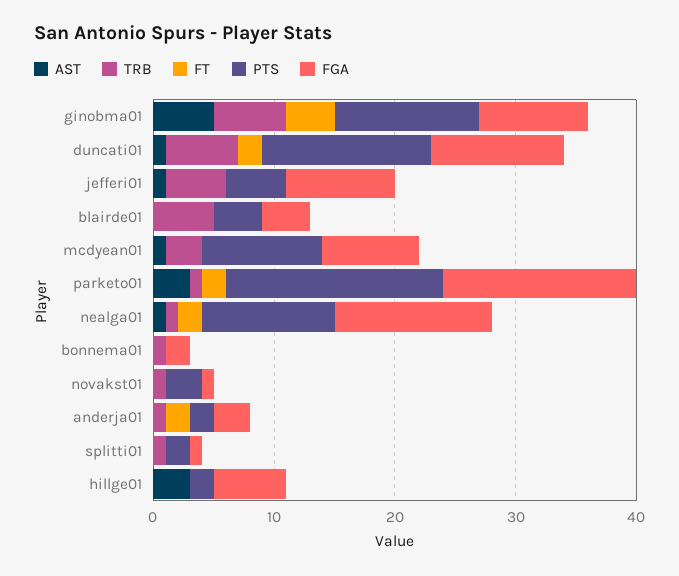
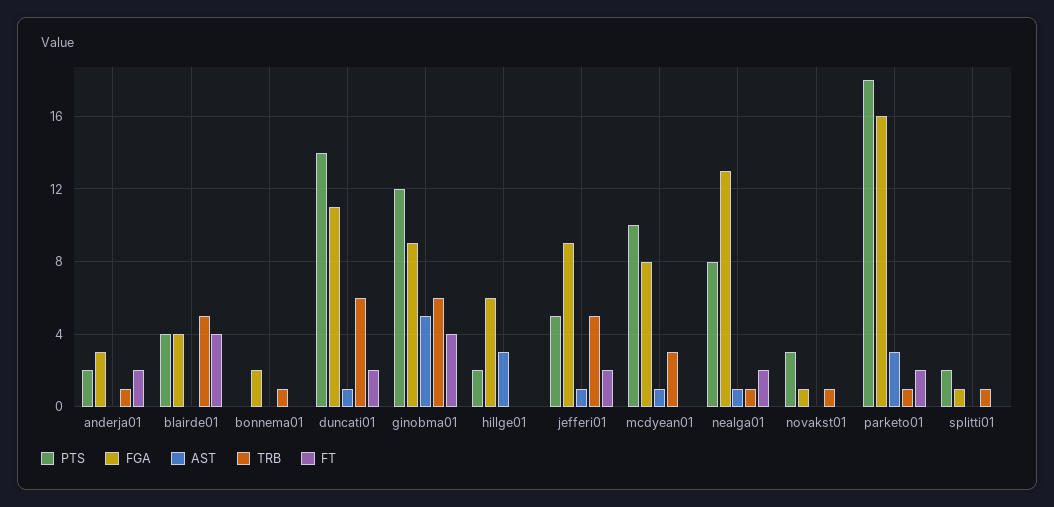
FT, jefferi01: 0 -> 2
FT, blairde01: 0 -> 4
PTS, nealga01: 11 -> 8

